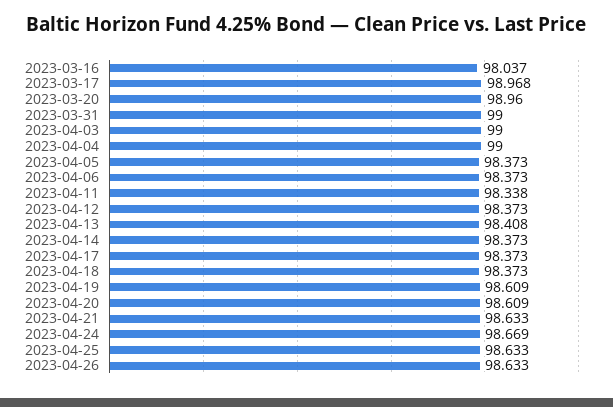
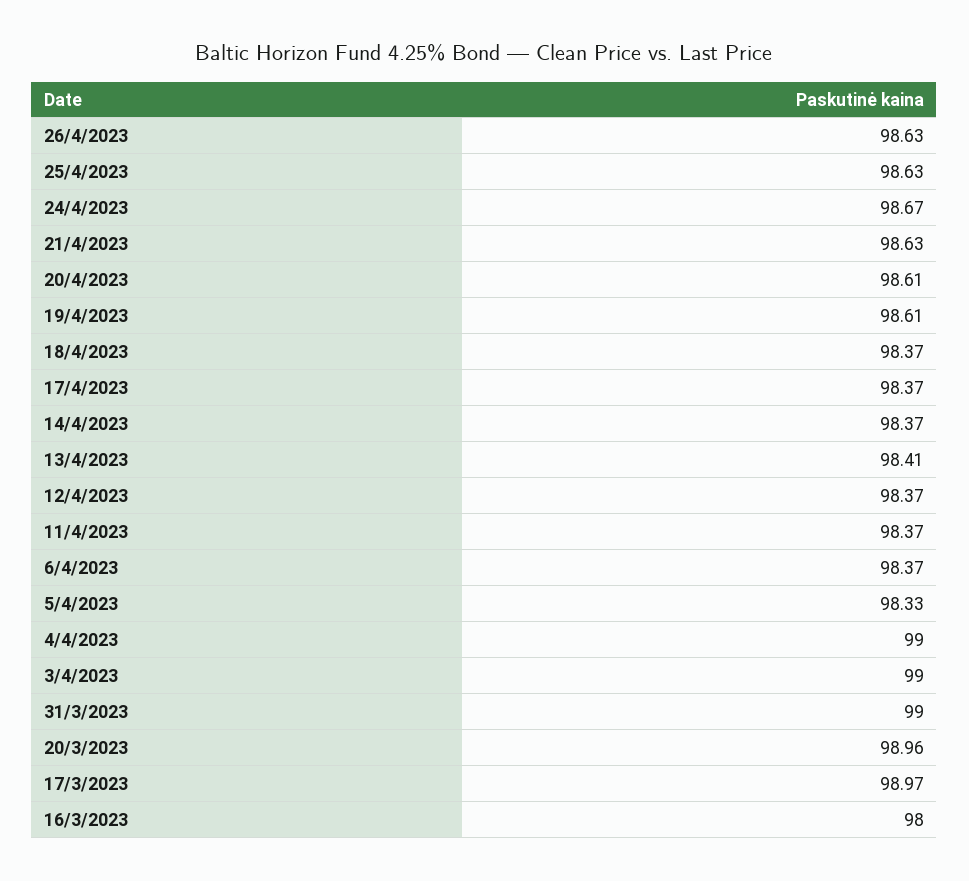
2023-03-16: 98.037 -> 98
2023-04-05: 98.373 -> 98.33
2023-04-11: 98.338 -> 98.37

